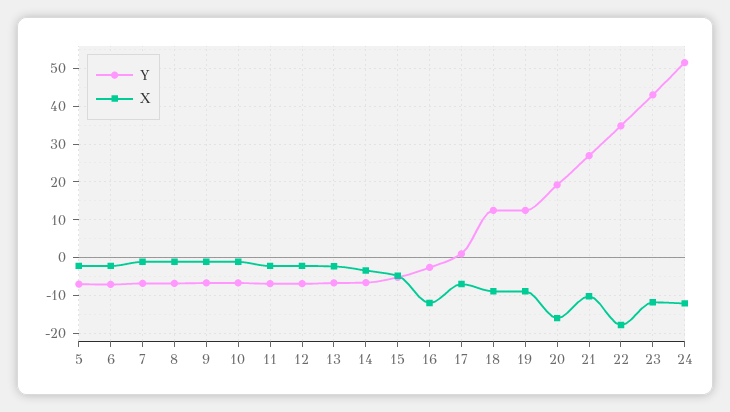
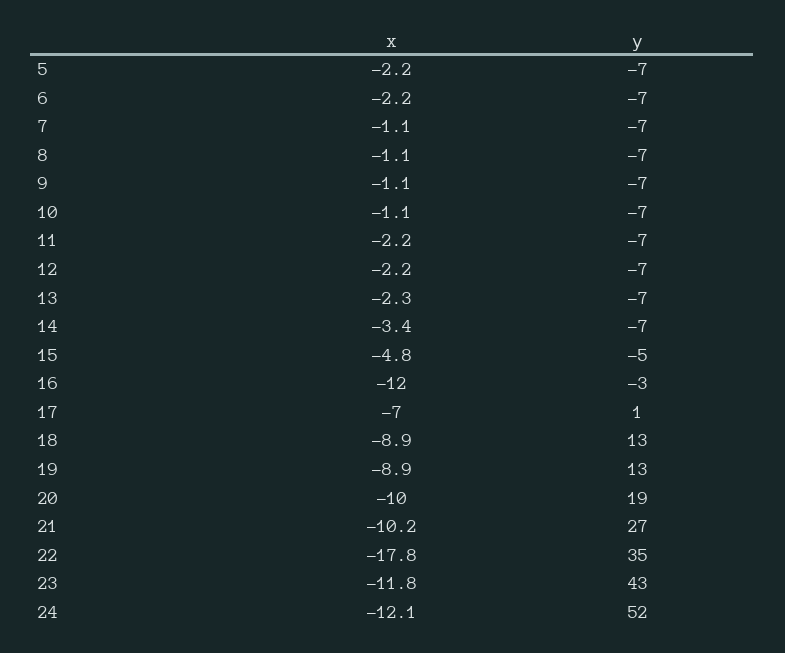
X, 20: -16 -> -10

